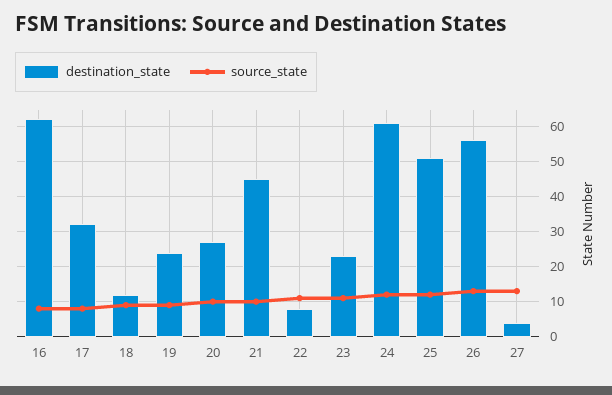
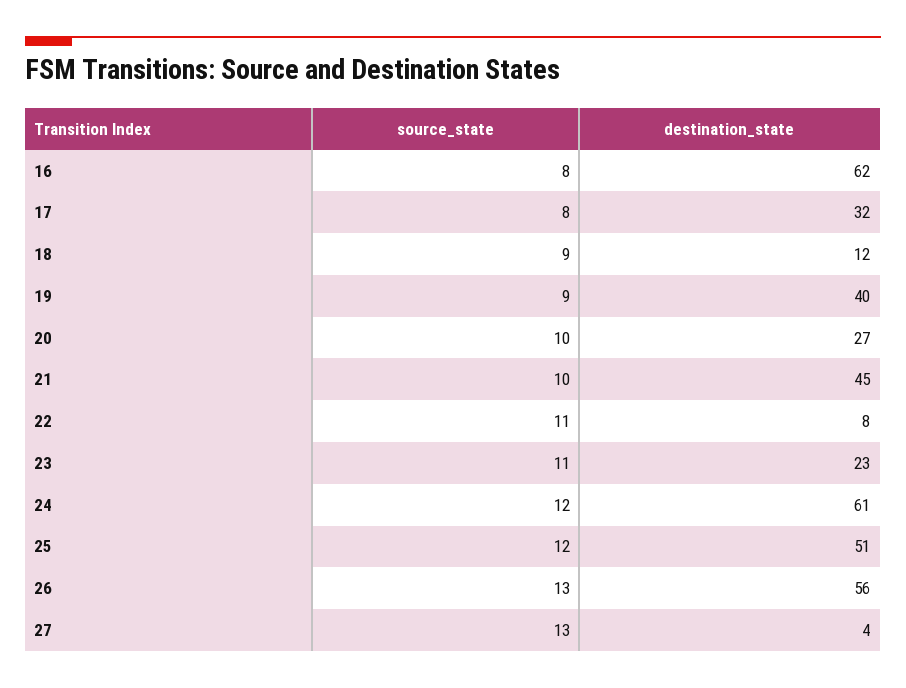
destination_state, 19: 25 -> 40

